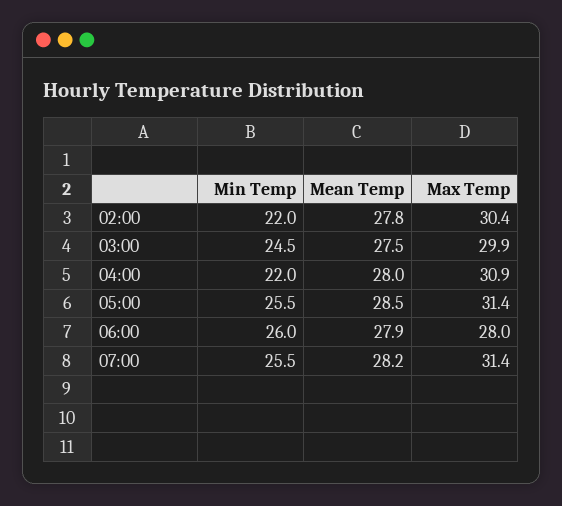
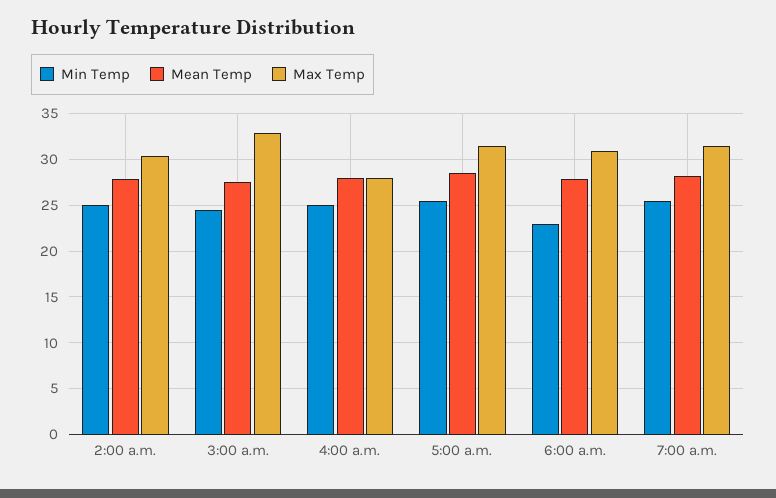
Min Temp, 02:00: 22 -> 25
Max Temp, 03:00: 29.9 -> 33
Min Temp, 04:00: 22 -> 25
Max Temp, 04:00: 30.9 -> 28
Min Temp, 06:00: 26 -> 23
Max Temp, 06:00: 28 -> 31

